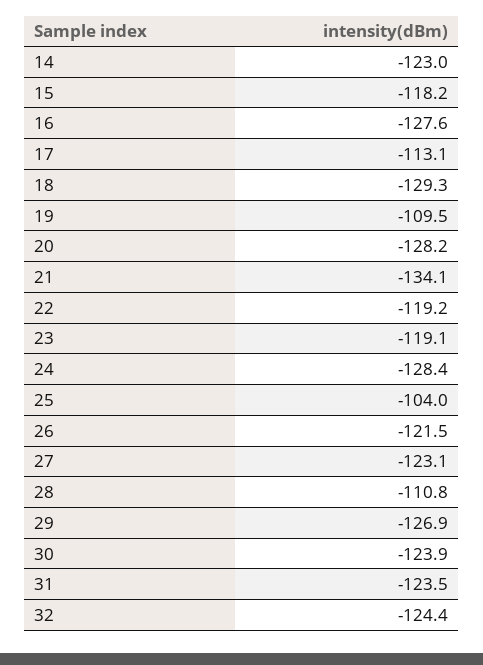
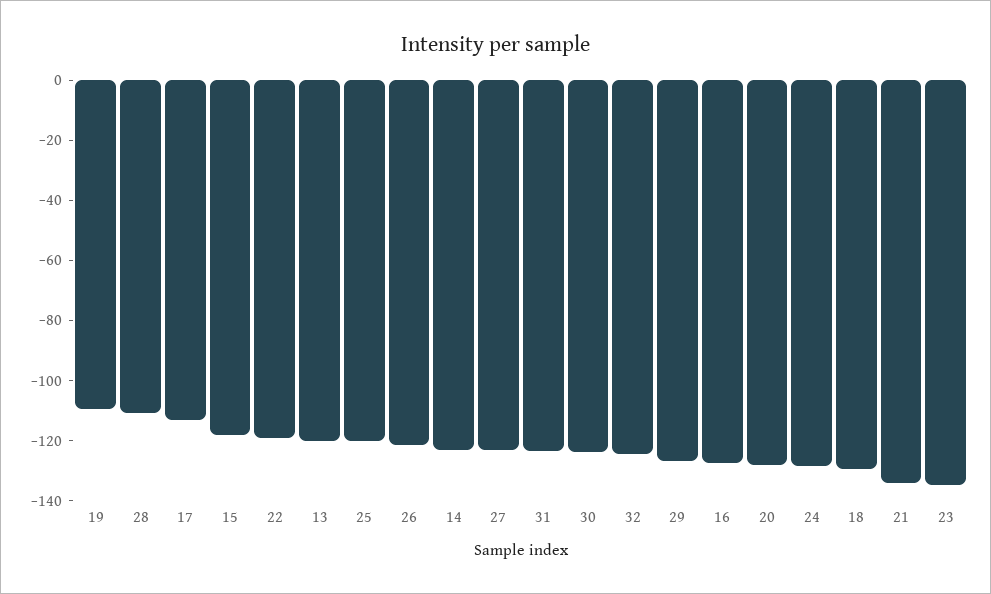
23: -119.1 -> -135
25: -104 -> -120
13: none -> -120

